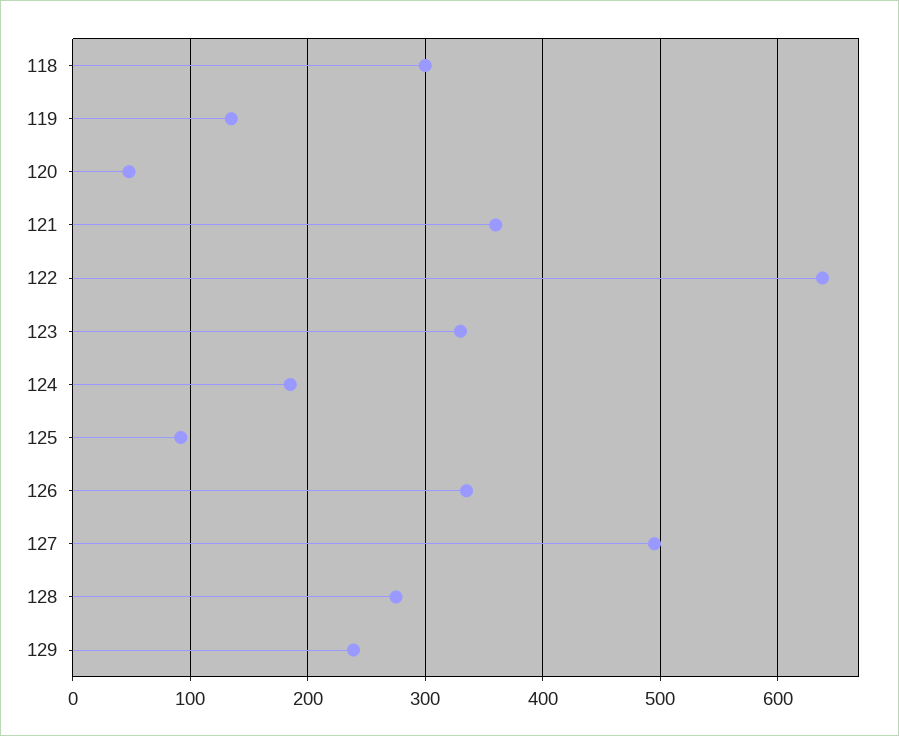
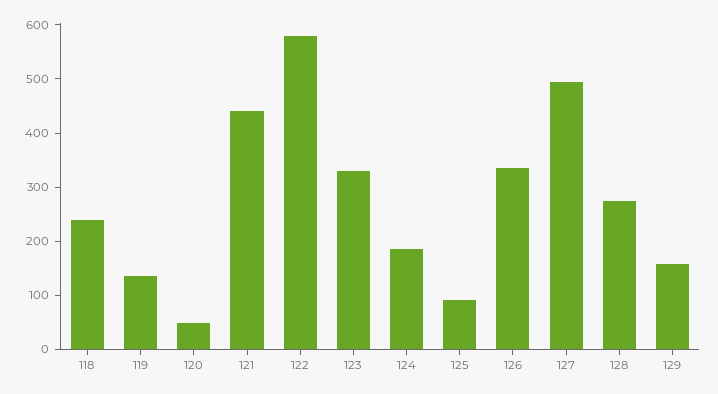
118: 300 -> 240
121: 360 -> 440
122: 640 -> 580
129: 240 -> 160

